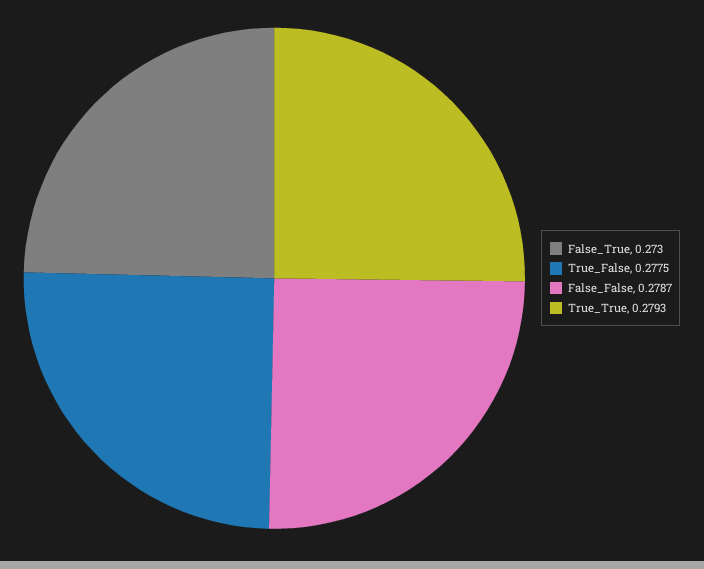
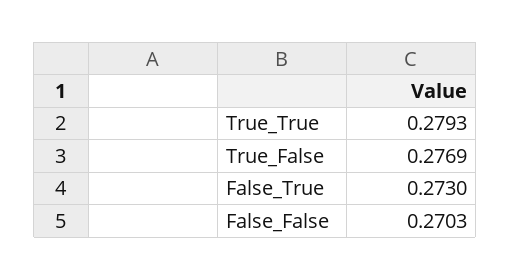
True_False: 0.2775 -> 0.2769
False_False: 0.2787 -> 0.2703

